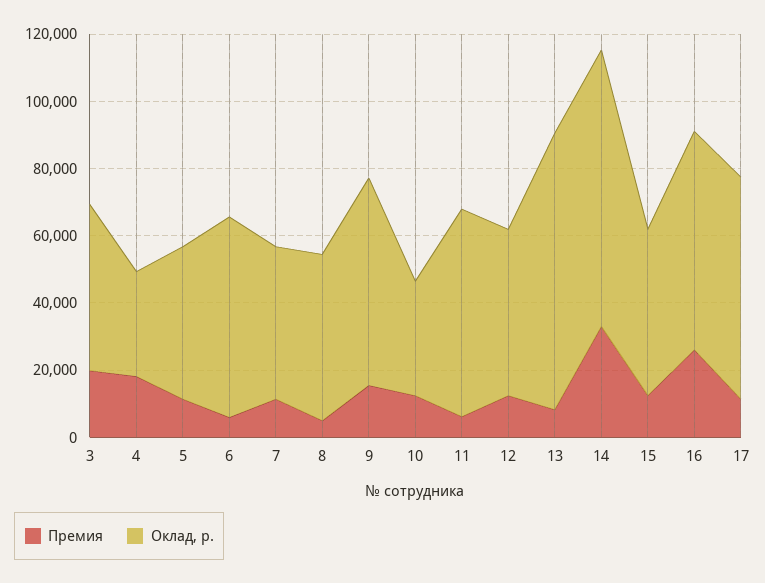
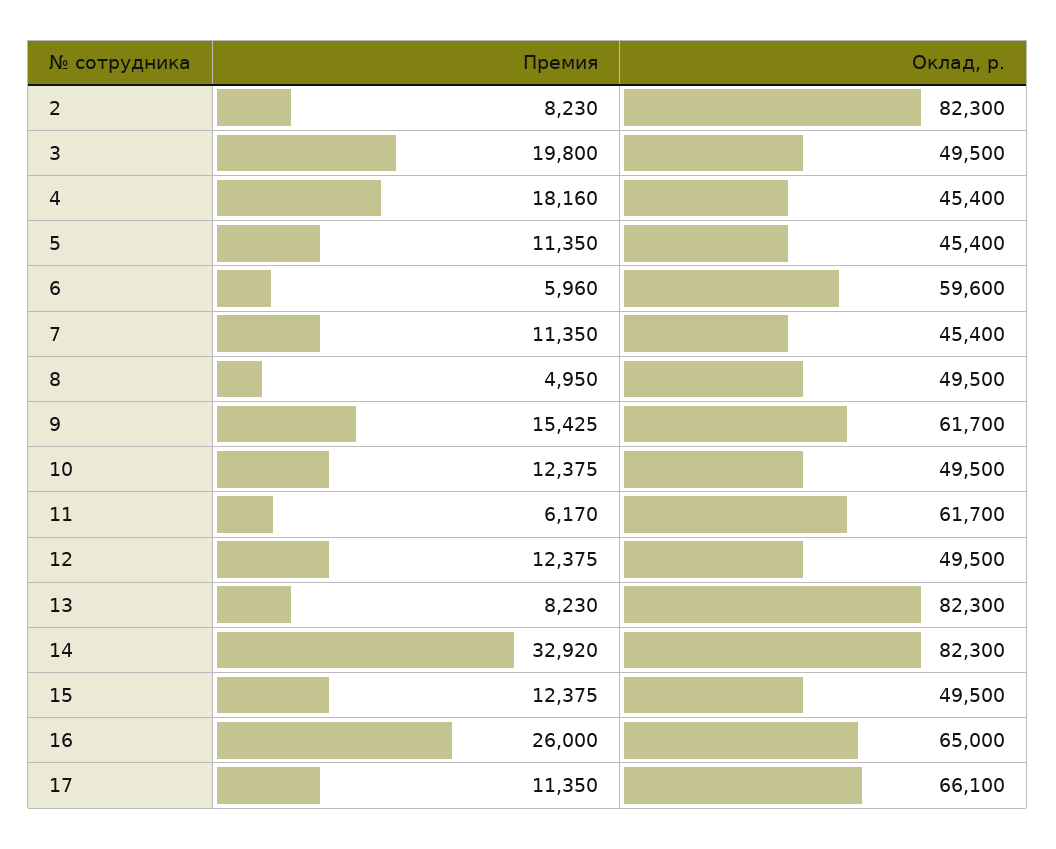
Оклад, р., 4: 30000 -> 45400
Оклад, р., 10: 35000 -> 49500
Премия, 2: none -> 8230
Оклад, р., 2: none -> 82300

